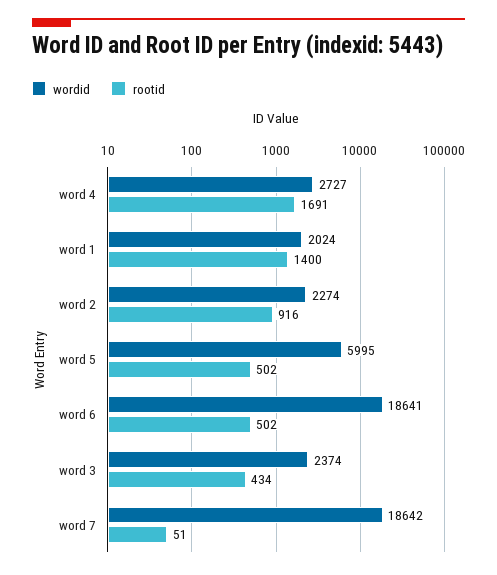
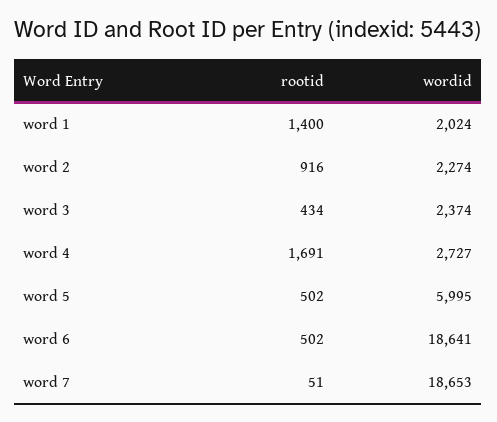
wordid, word 7: 18642 -> 18653

